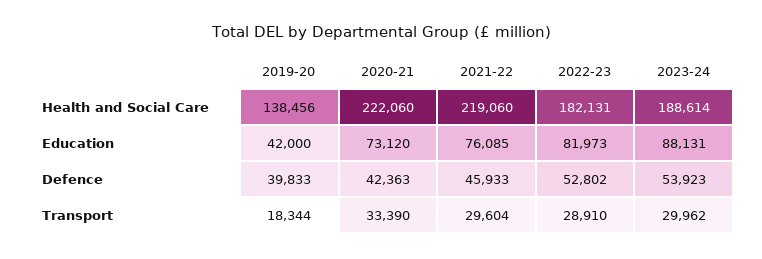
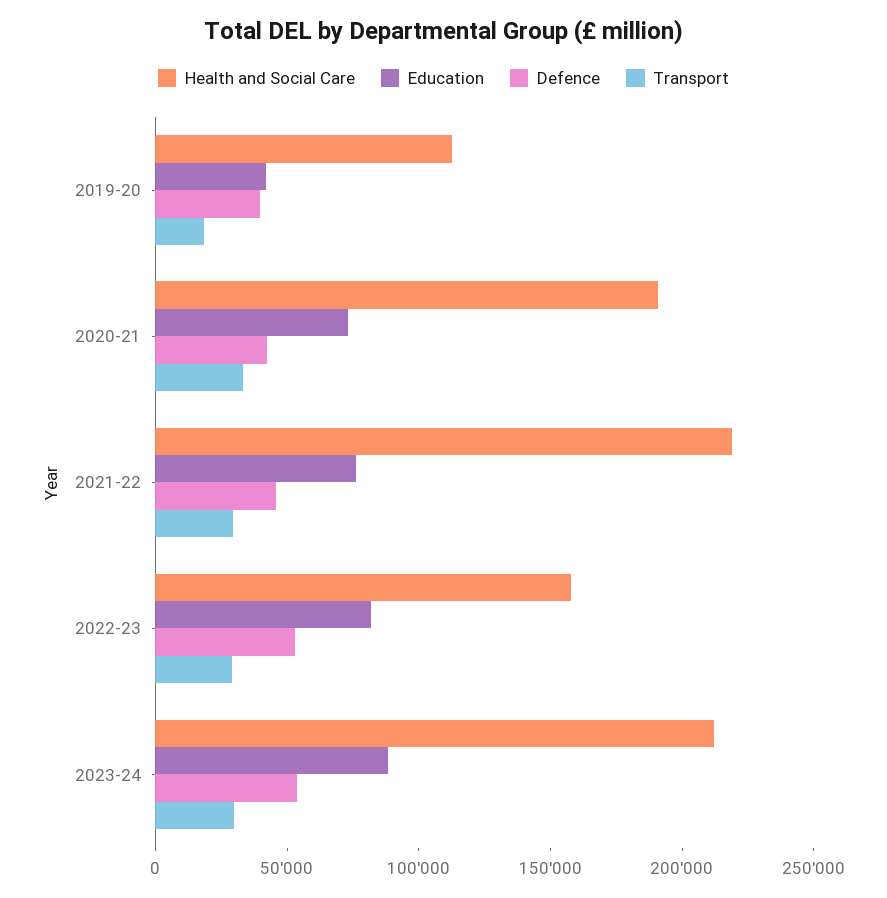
Health and Social Care, 2019-20: 138456 -> 110000
Health and Social Care, 2020-21: 222060 -> 190000
Health and Social Care, 2022-23: 182131 -> 160000
Health and Social Care, 2023-24: 188614 -> 210000

